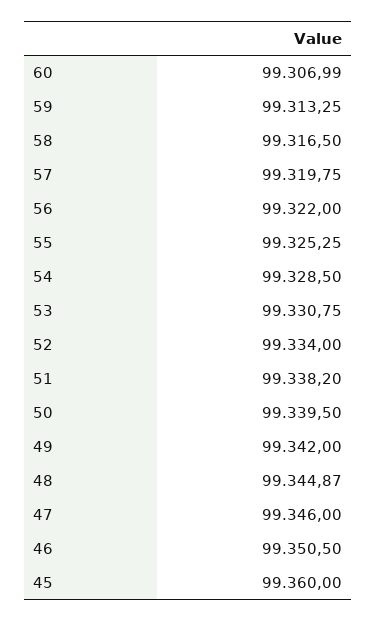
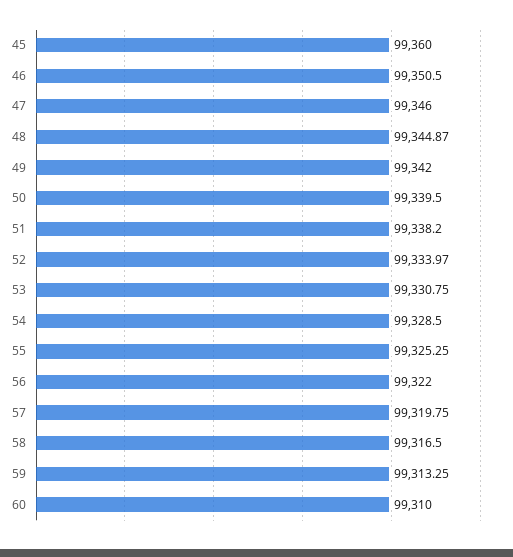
60: 99306.99 -> 99310
52: 99334 -> 99333.97

